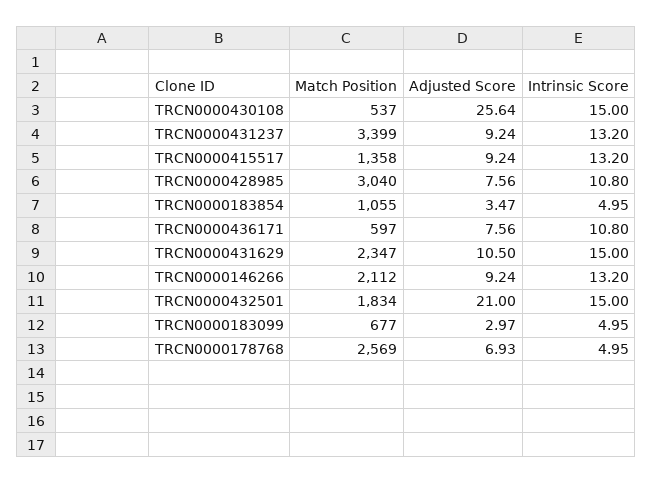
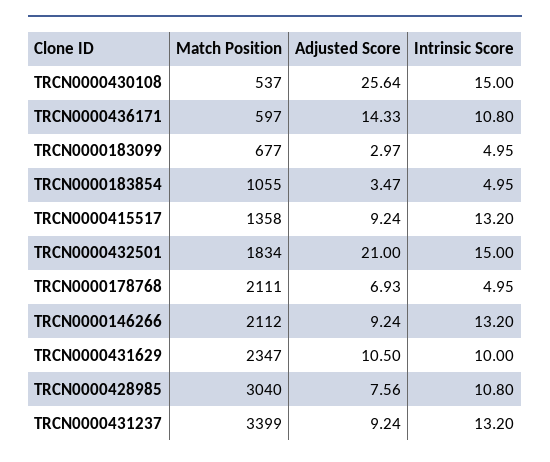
Adjusted Score, TRCN0000436171: 7.56 -> 14.33
Intrinsic Score, TRCN0000431629: 15 -> 10
Match Position, TRCN0000178768: 2569 -> 2111

